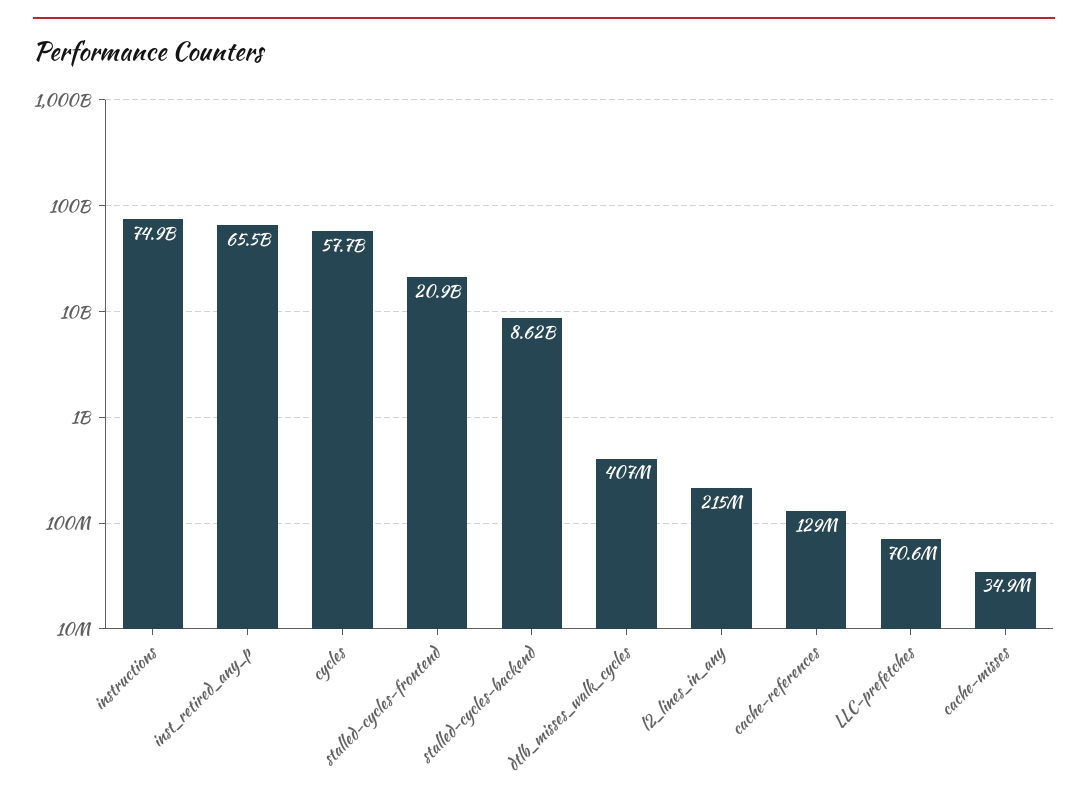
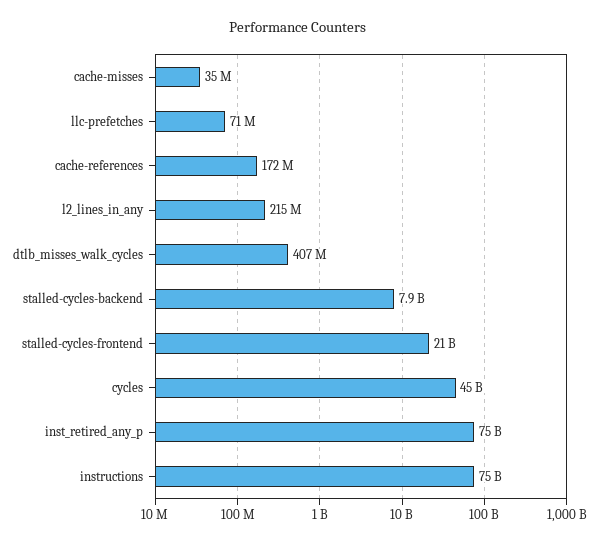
inst_retired_any_p: 65500000000 -> 75000000000
cycles: 57700000000 -> 45000000000
stalled-cycles-backend: 8620000000 -> 7900000000
cache-references: 129000000 -> 172000000

